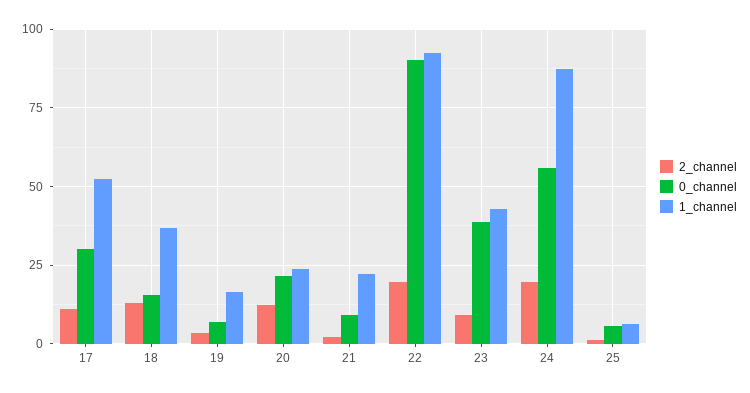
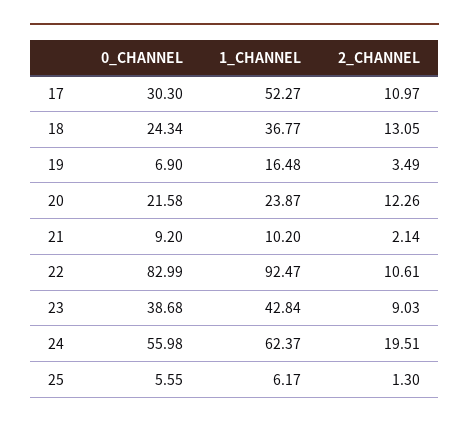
0_channel, 18: 15 -> 24.34
1_channel, 21: 22.5 -> 10.2
2_channel, 22: 20 -> 10.61
0_channel, 22: 90 -> 82.99
1_channel, 24: 87.5 -> 62.37

